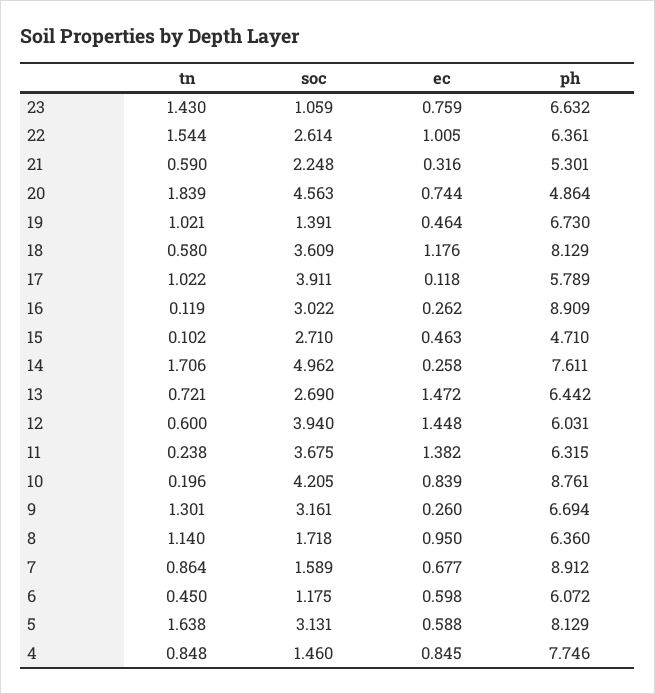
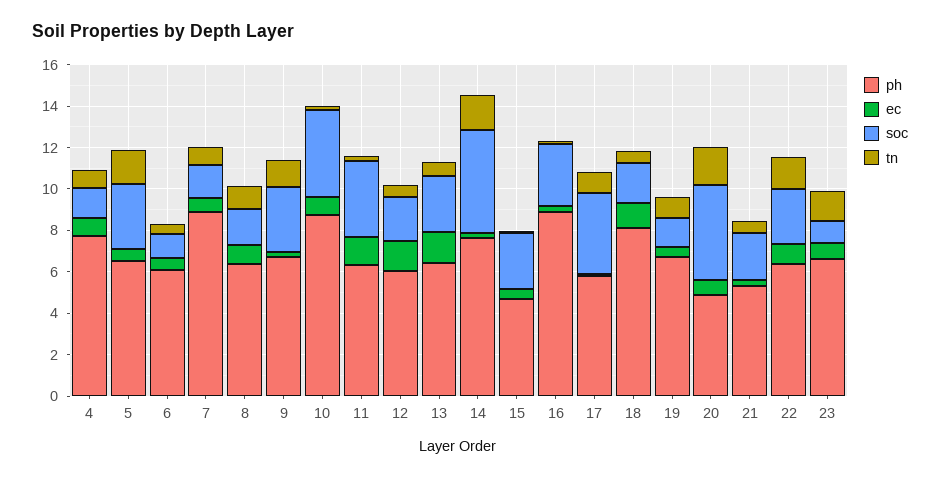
soc, 18: 3.609 -> 2
soc, 12: 3.94 -> 2
ph, 5: 8.129 -> 6.5

